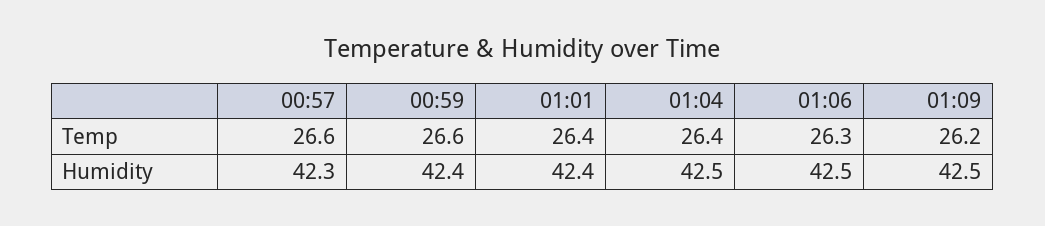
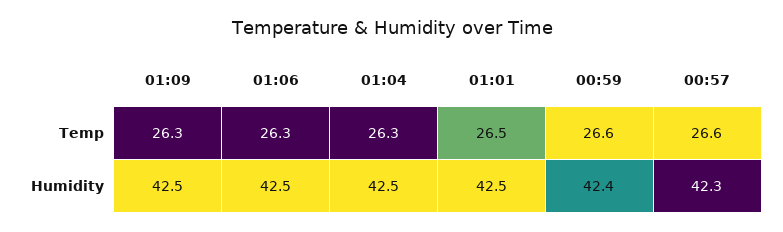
01:01, Temp: 26.4 -> 26.5
01:04, Temp: 26.4 -> 26.3
01:09, Temp: 26.2 -> 26.3
01:01, Humidity: 42.4 -> 42.5

